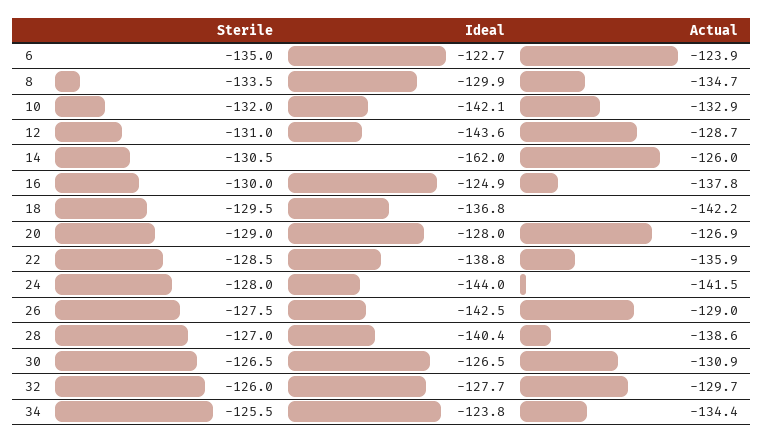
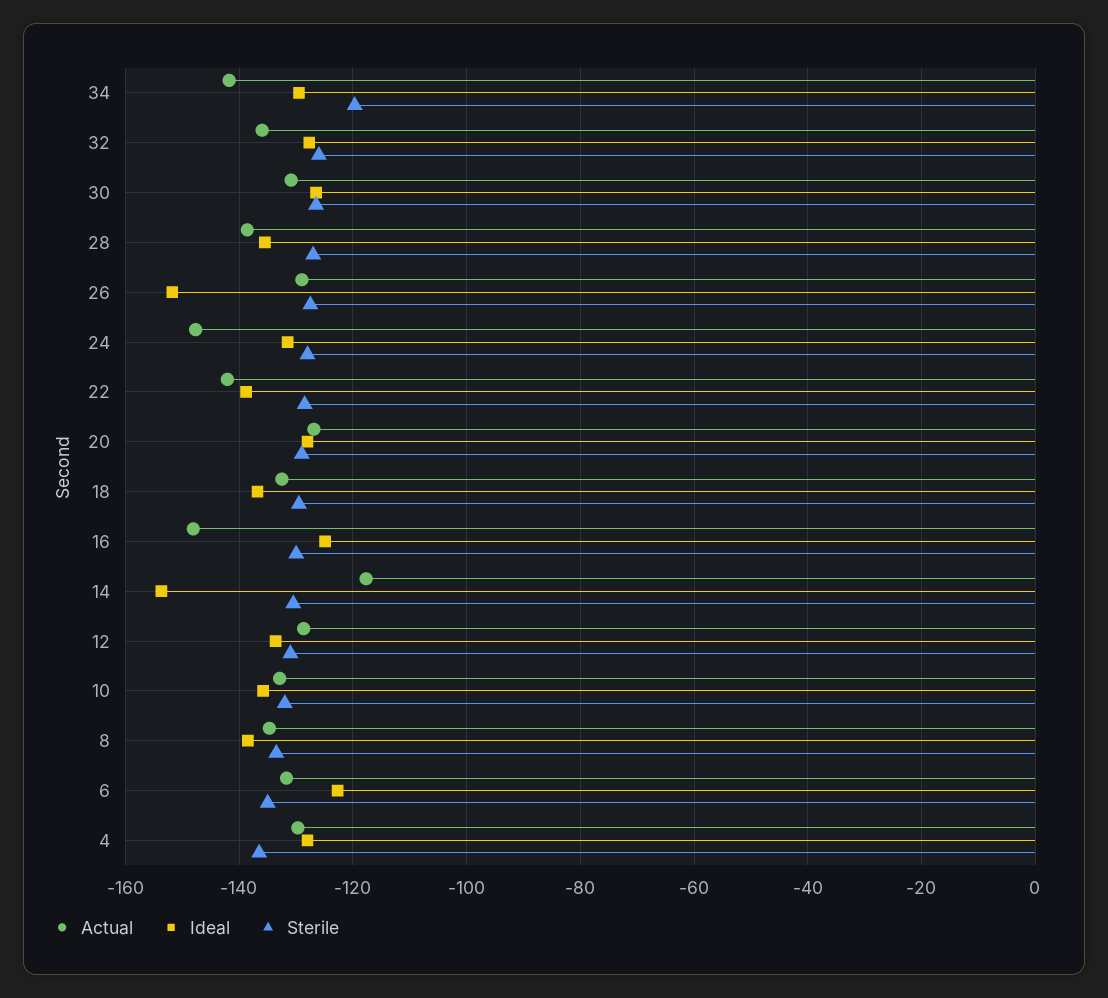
Actual, 6: -123.9 -> -132
Ideal, 8: -129.9 -> -138
Ideal, 10: -142.1 -> -136
Ideal, 12: -143.6 -> -134
Ideal, 14: -162 -> -154
Actual, 14: -126 -> -118
Actual, 16: -137.8 -> -148
Actual, 18: -142.2 -> -132
Actual, 22: -135.9 -> -142
Ideal, 24: -144 -> -132
Actual, 24: -141.5 -> -148
Ideal, 26: -142.5 -> -152
Ideal, 28: -140.4 -> -136
Actual, 32: -129.7 -> -136
Sterile, 34: -125.5 -> -120
Ideal, 34: -123.8 -> -130
Actual, 34: -134.4 -> -142
Actual, 4: none -> -130
Ideal, 4: none -> -128
Sterile, 4: none -> -136

